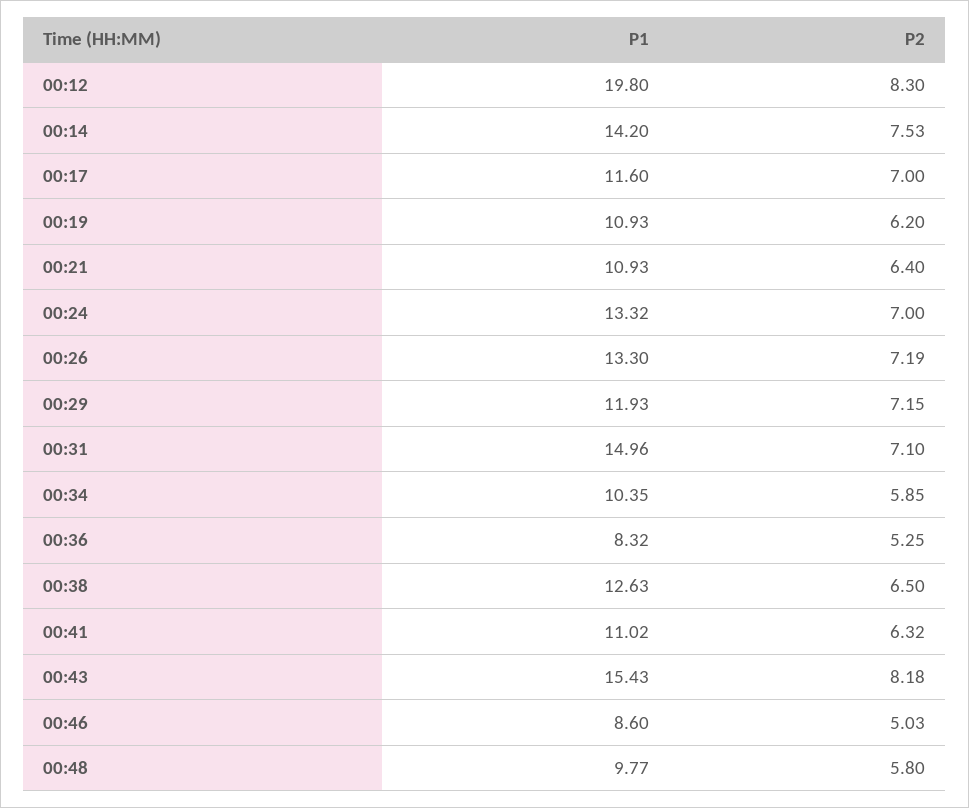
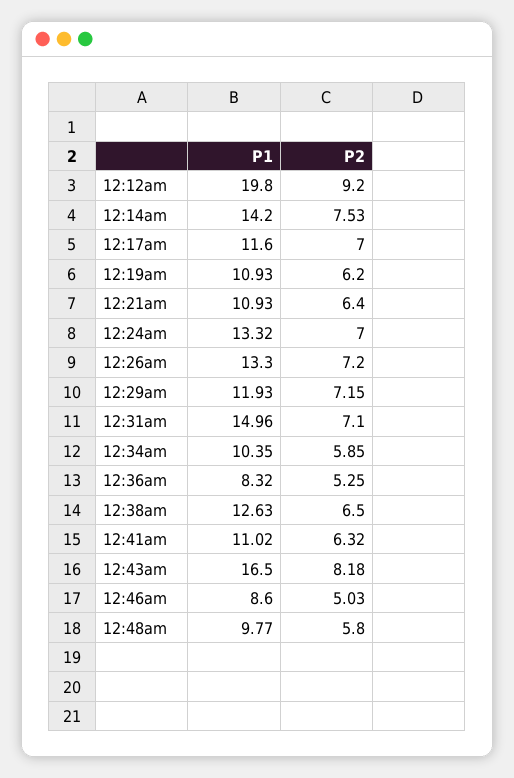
P2, 00:12: 8.3 -> 9.2
P2, 00:26: 7.19 -> 7.2
P1, 00:43: 15.43 -> 16.5

